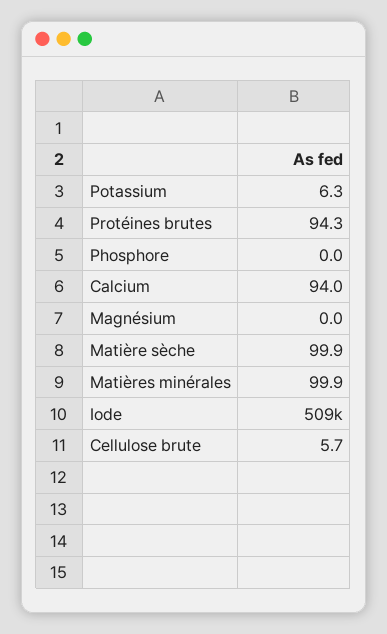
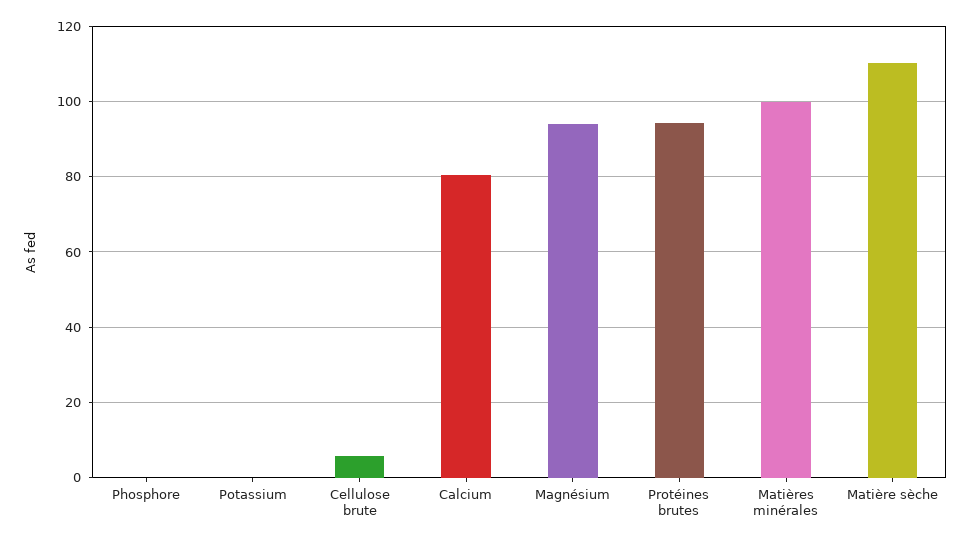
Potassium: 6.3 -> 0
Calcium: 94 -> 80
Magnésium: 0 -> 94
Matière sèche: 99.9 -> 110
Iode: 509000 -> none

